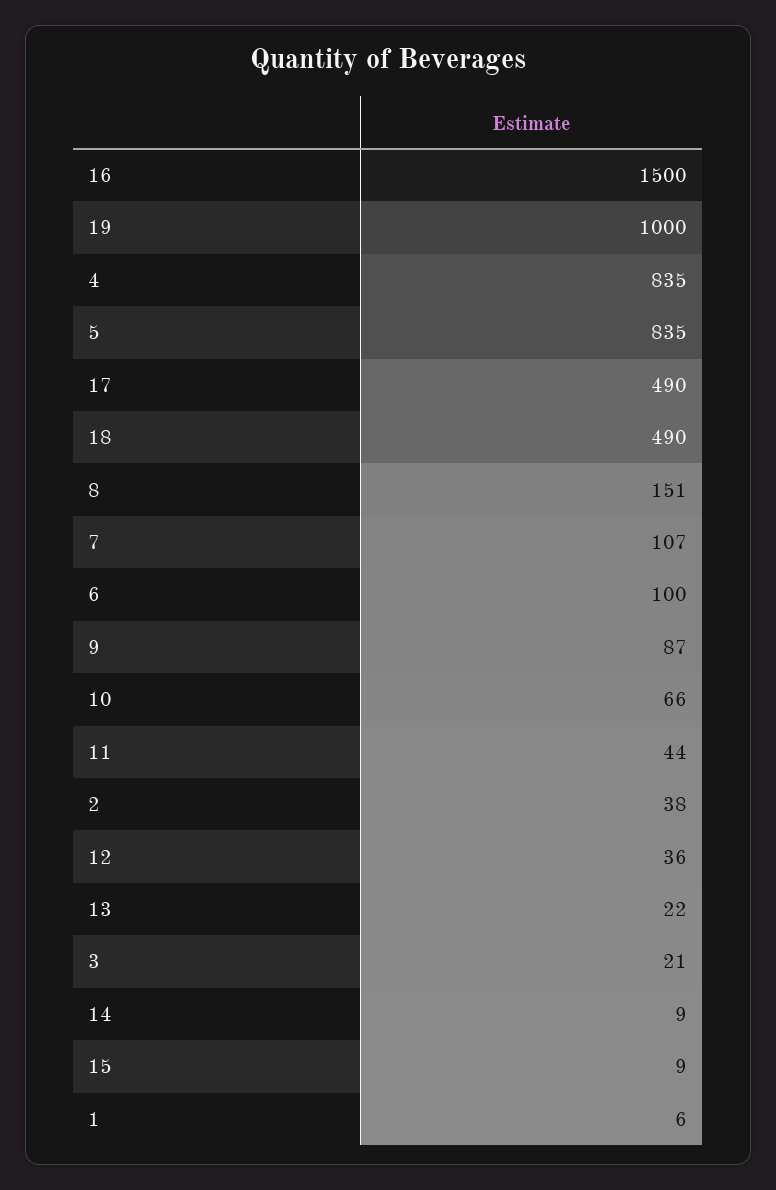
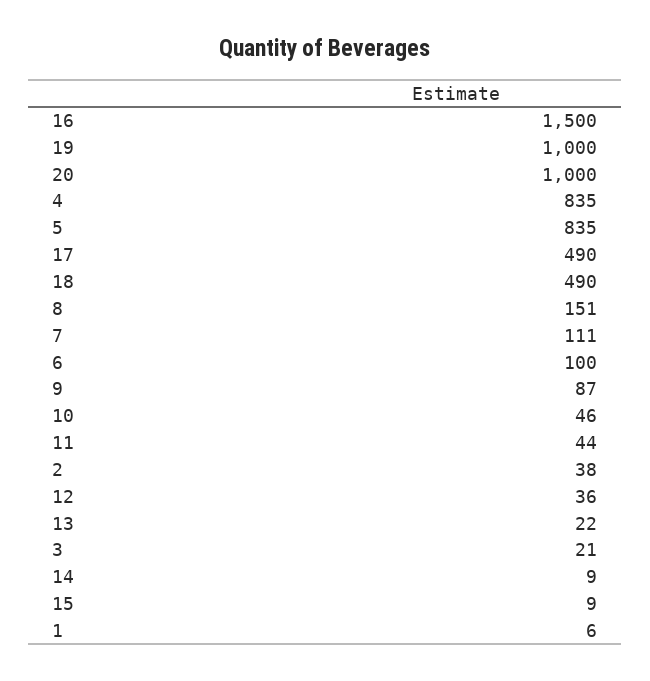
7: 107 -> 111
10: 66 -> 46
20: none -> 1000

